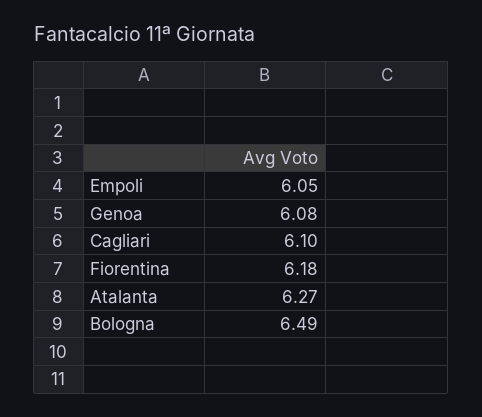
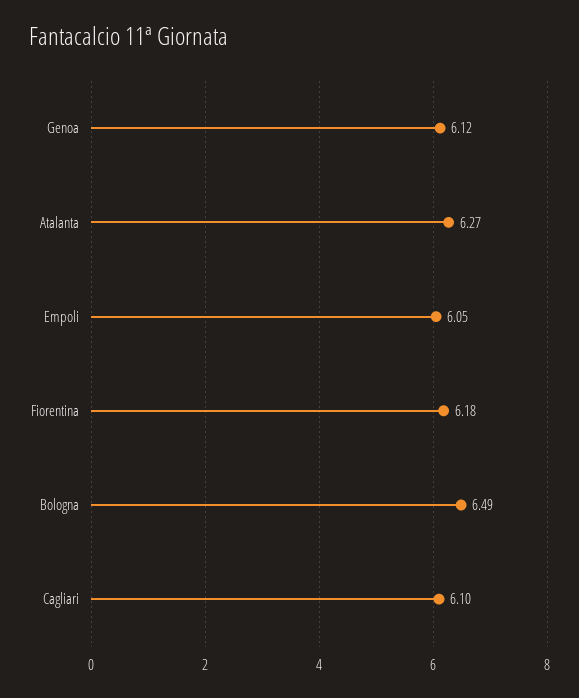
Genoa: 6.08 -> 6.12

